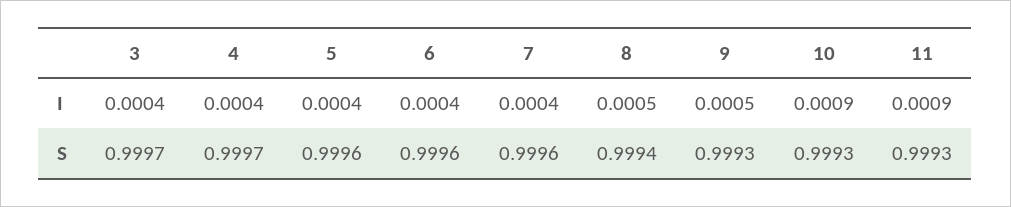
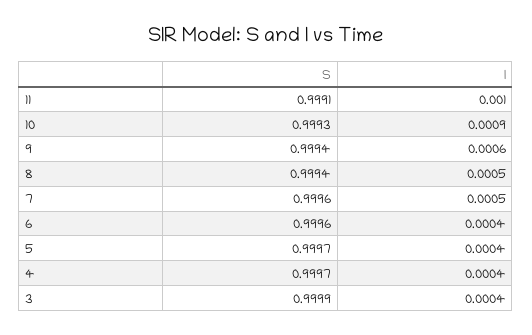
7, I: 0.0004 -> 0.0005
9, I: 0.0005 -> 0.0006
11, I: 0.0009 -> 0.001
3, S: 0.9997 -> 0.9999
5, S: 0.9996 -> 0.9997
9, S: 0.9993 -> 0.9994
11, S: 0.9993 -> 0.9991

